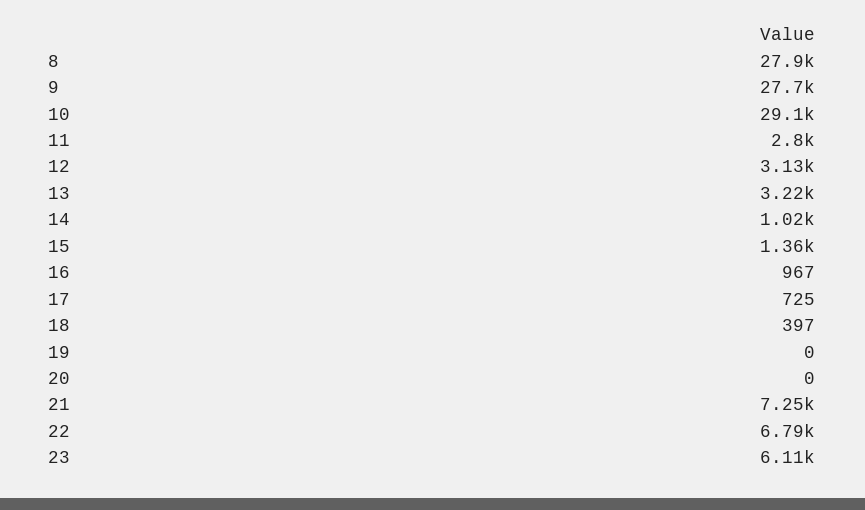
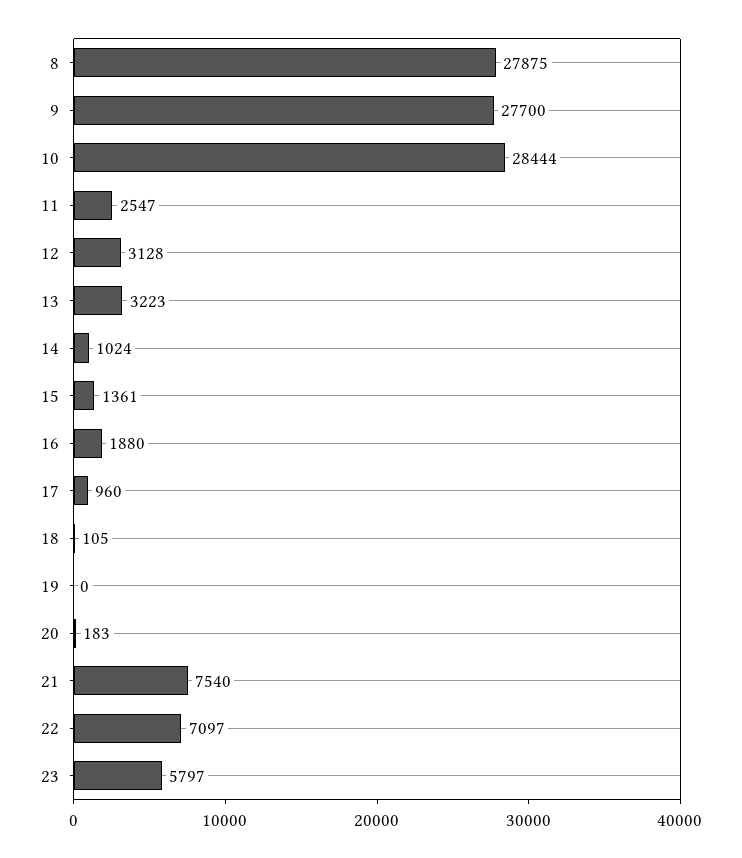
10: 29100 -> 28444
11: 2800 -> 2547
16: 967 -> 1880
17: 725 -> 960
18: 397 -> 105
20: 0 -> 183
21: 7250 -> 7540
22: 6790 -> 7097
23: 6110 -> 5797

